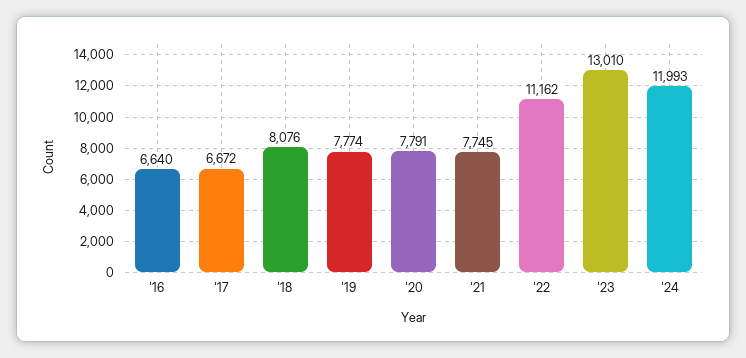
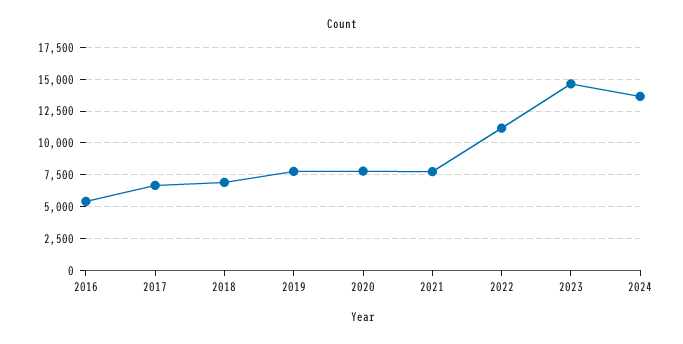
'16: 6640 -> 5500
'18: 8076 -> 7000
'23: 13010 -> 14500
'24: 11993 -> 13500

